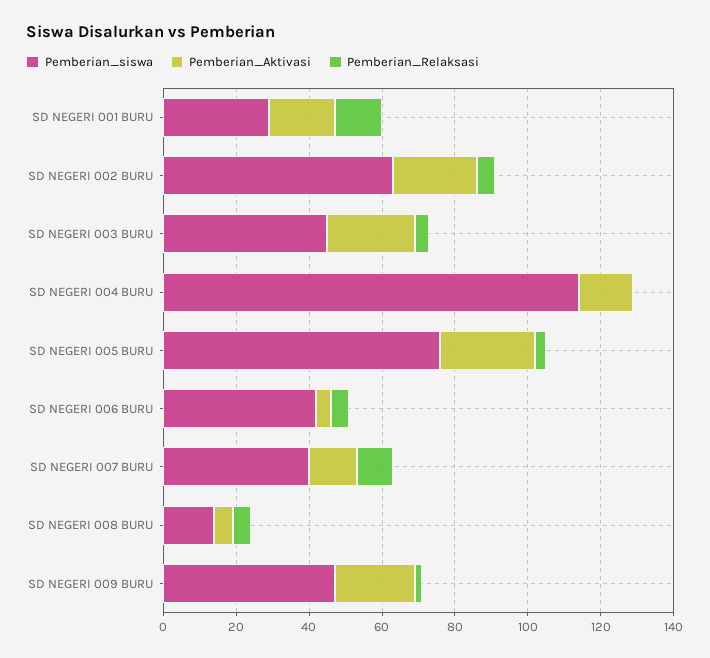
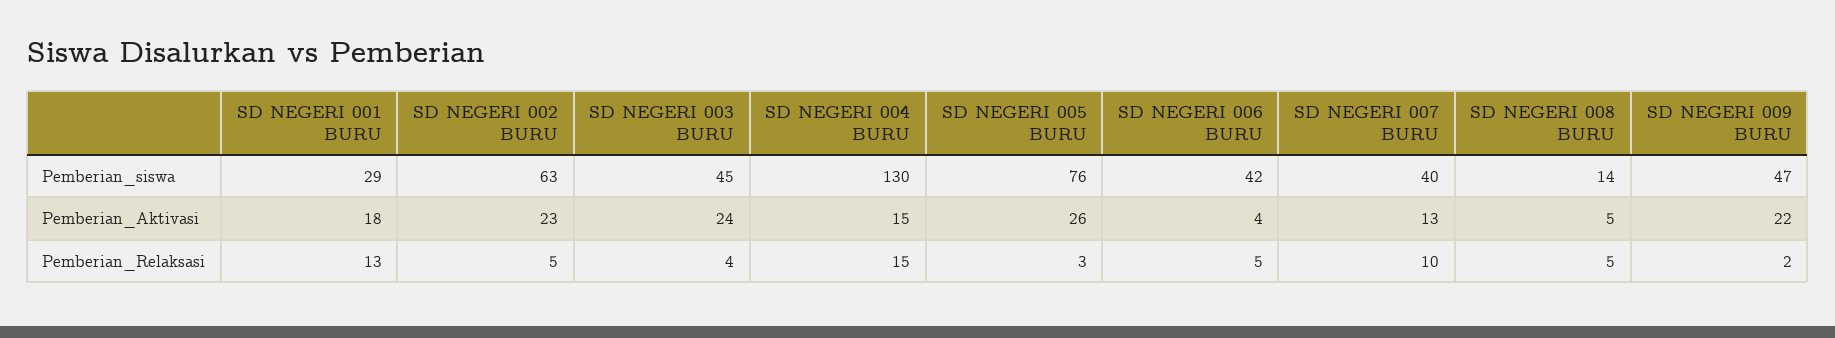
Pemberian_siswa, SD NEGERI 004 BURU: 115 -> 130
Pemberian_Relaksasi, SD NEGERI 004 BURU: 0 -> 15

